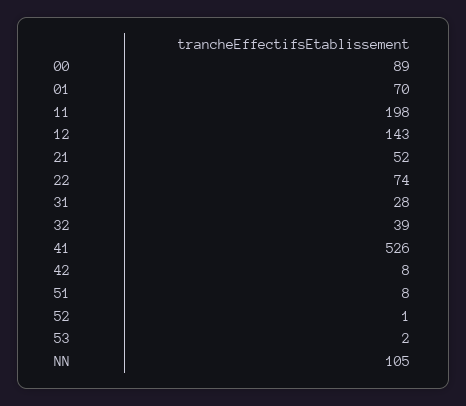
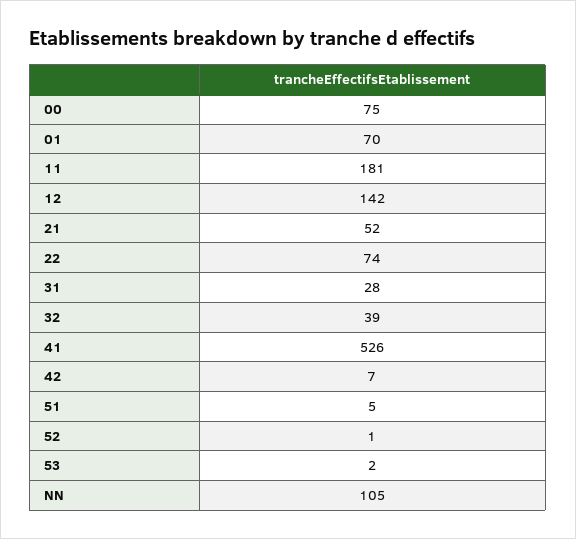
00: 89 -> 75
11: 198 -> 181
12: 143 -> 142
42: 8 -> 7
51: 8 -> 5

